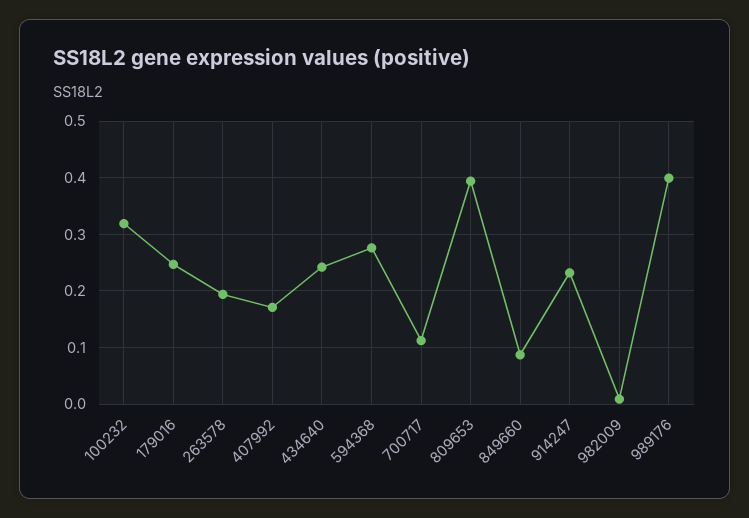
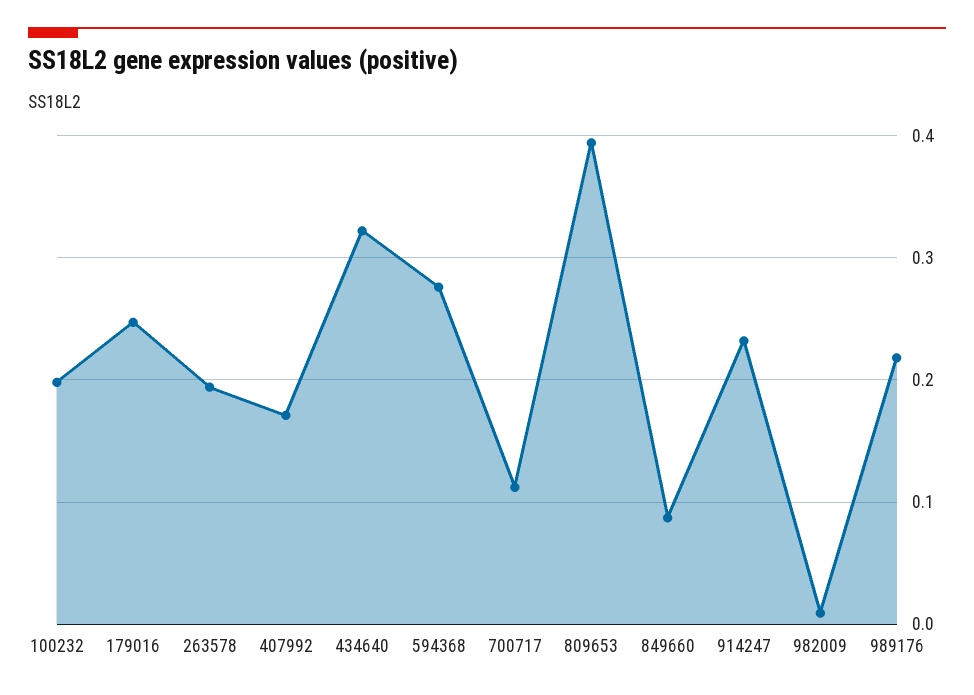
100232: 0.32 -> 0.2
434640: 0.24 -> 0.32
989176: 0.4 -> 0.22

